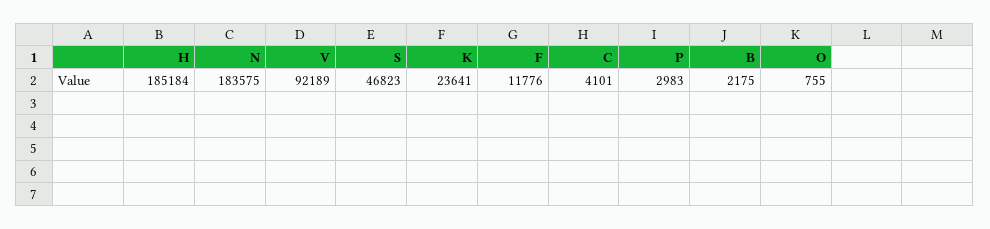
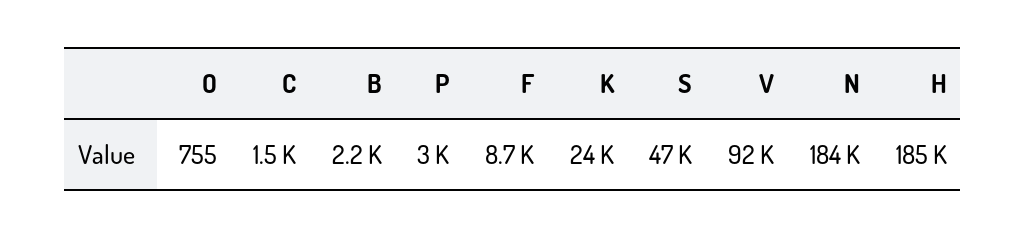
F: 11776 -> 8700
C: 4101 -> 1500

